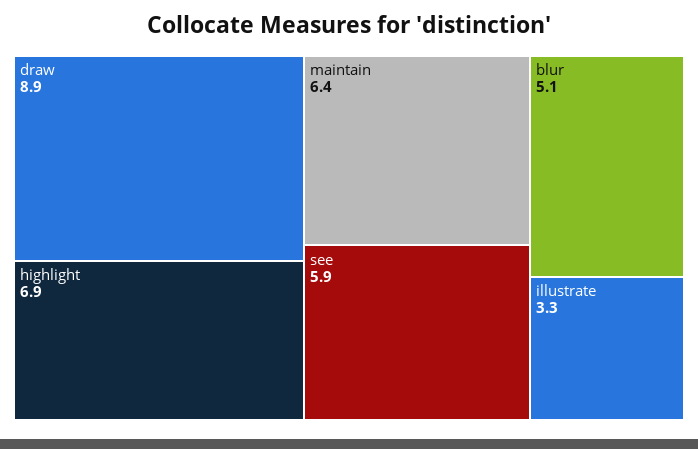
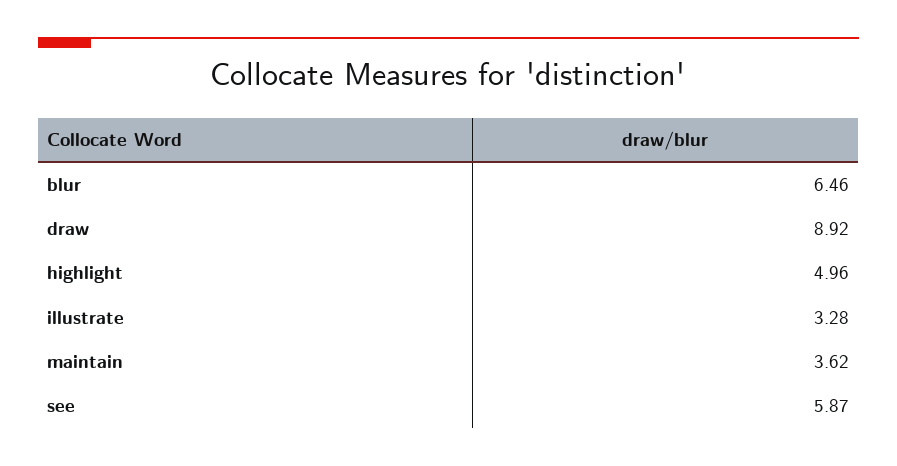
highlight: 6.9 -> 4.96
maintain: 6.4 -> 3.62
blur: 5.1 -> 6.46

